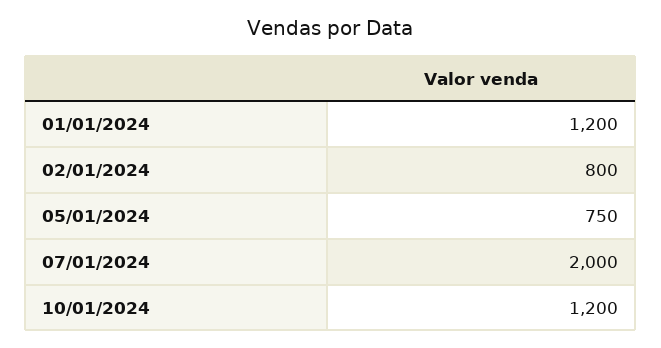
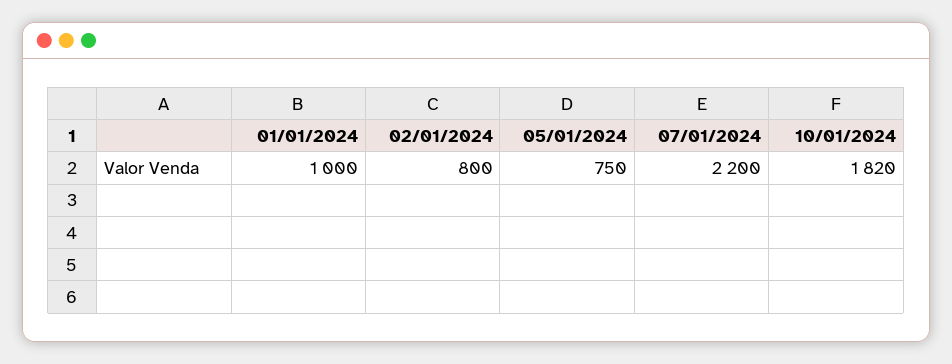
01/01/2024: 1200 -> 1000
07/01/2024: 2000 -> 2200
10/01/2024: 1200 -> 1820

